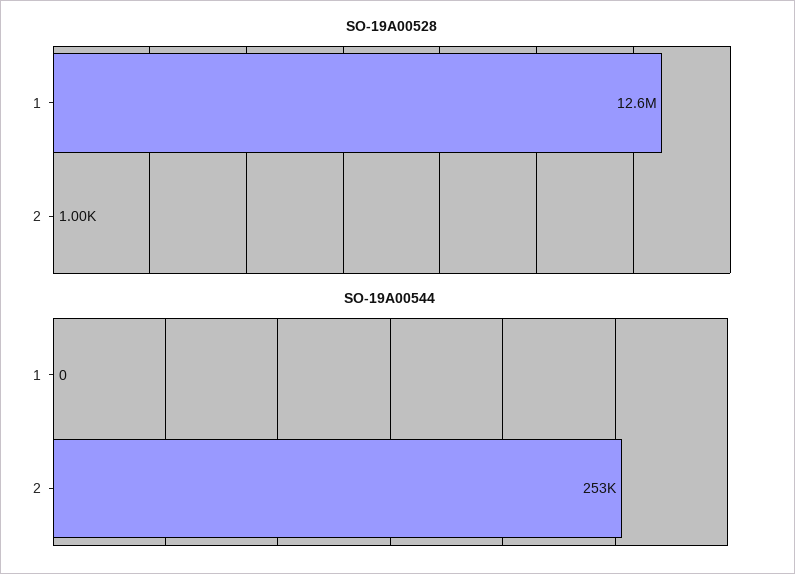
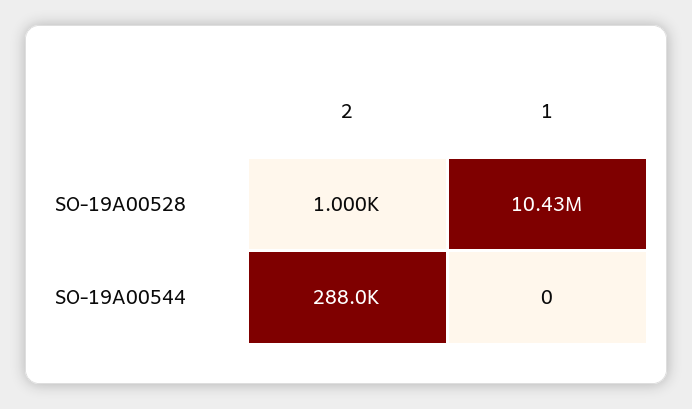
SO-19A00528, 1: 12600000 -> 10430000
SO-19A00544, 2: 253000 -> 288000

